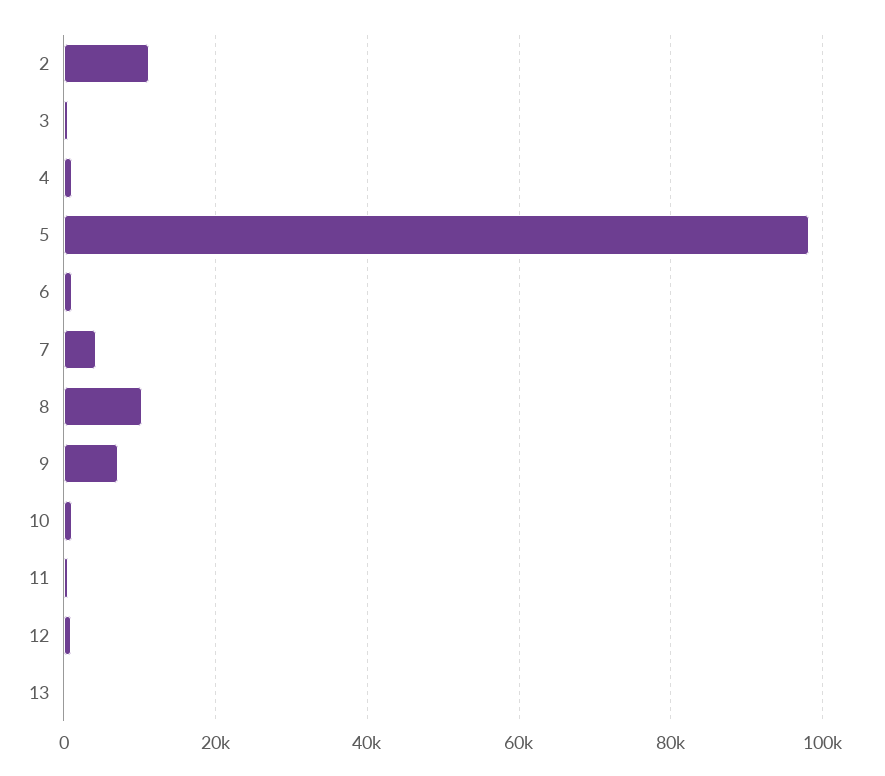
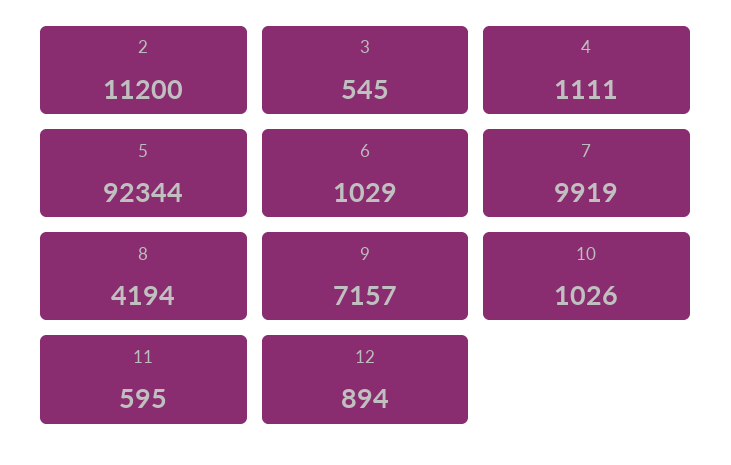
5: 98000 -> 92344
7: 4000 -> 9919
8: 10000 -> 4194
13: 0 -> none

